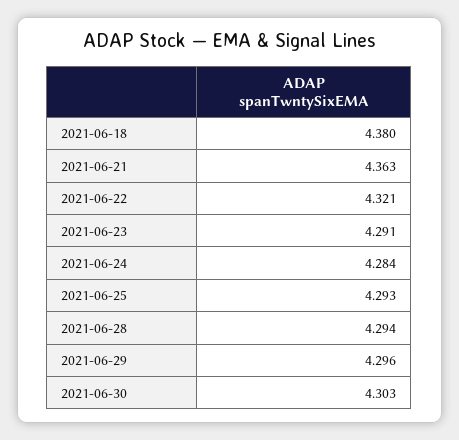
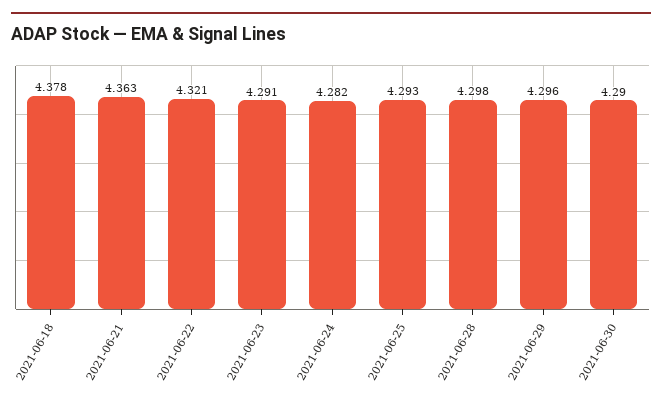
2021-06-18: 4.38 -> 4.378
2021-06-24: 4.284 -> 4.282
2021-06-28: 4.294 -> 4.298
2021-06-30: 4.303 -> 4.29

